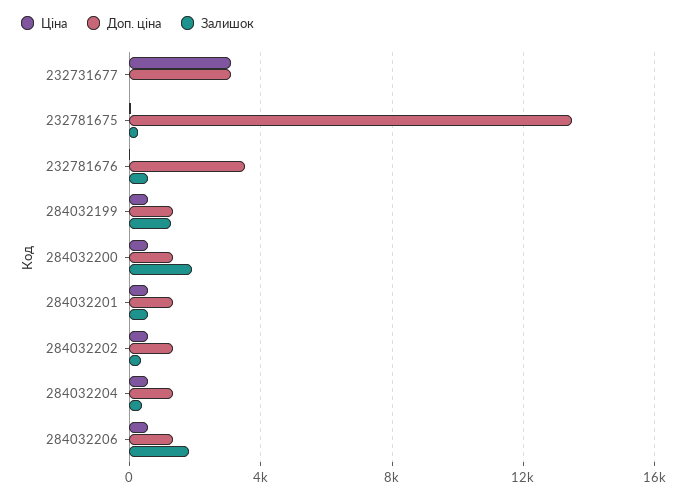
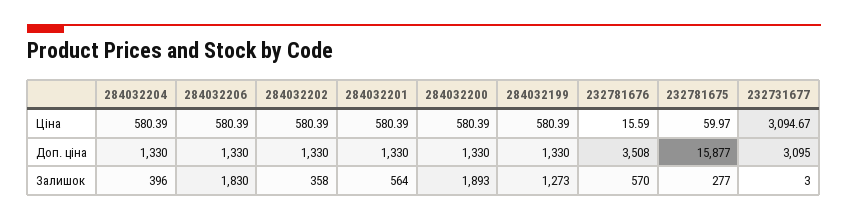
Доп. ціна, 232781675: 13500 -> 15877

